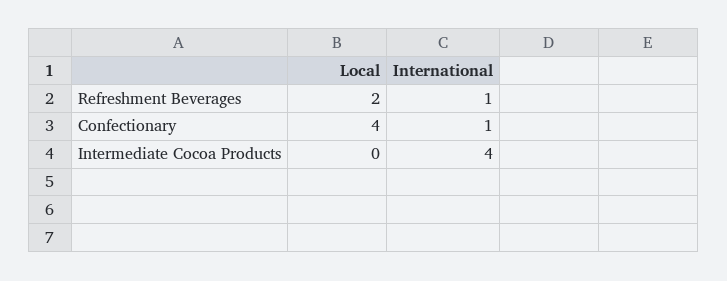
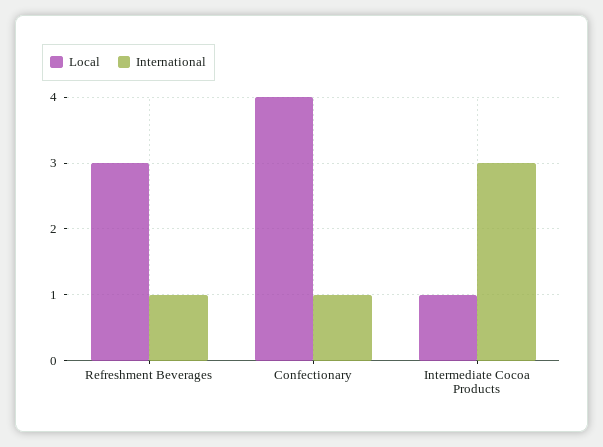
Local, Refreshment Beverages: 2 -> 3
Local, Intermediate Cocoa Products: 0 -> 1
International, Intermediate Cocoa Products: 4 -> 3

